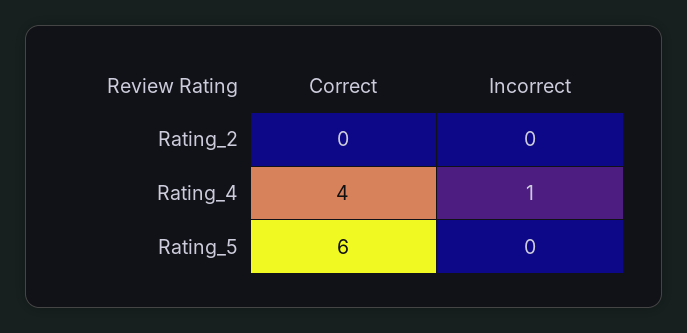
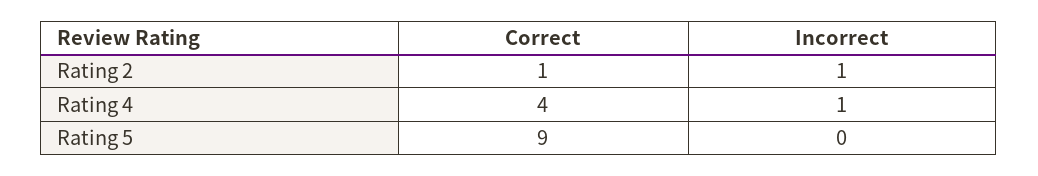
Correct, Rating_2: 0 -> 1
Incorrect, Rating_2: 0 -> 1
Correct, Rating_5: 6 -> 9

